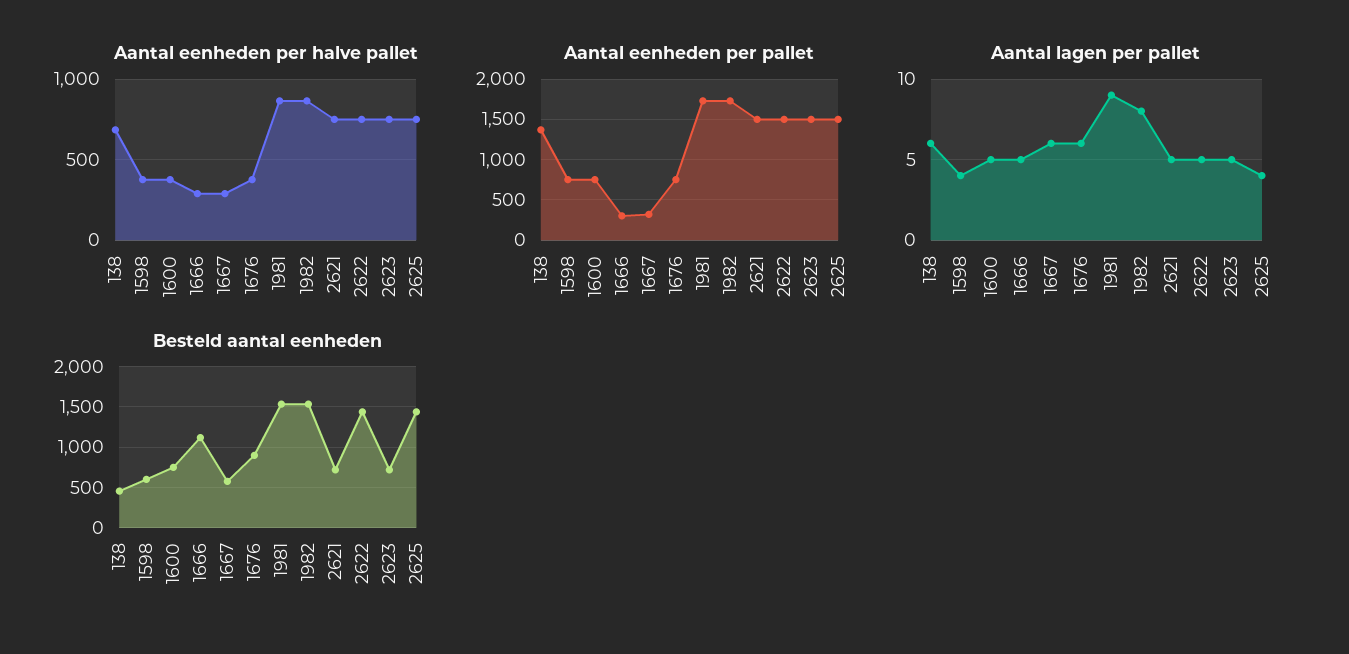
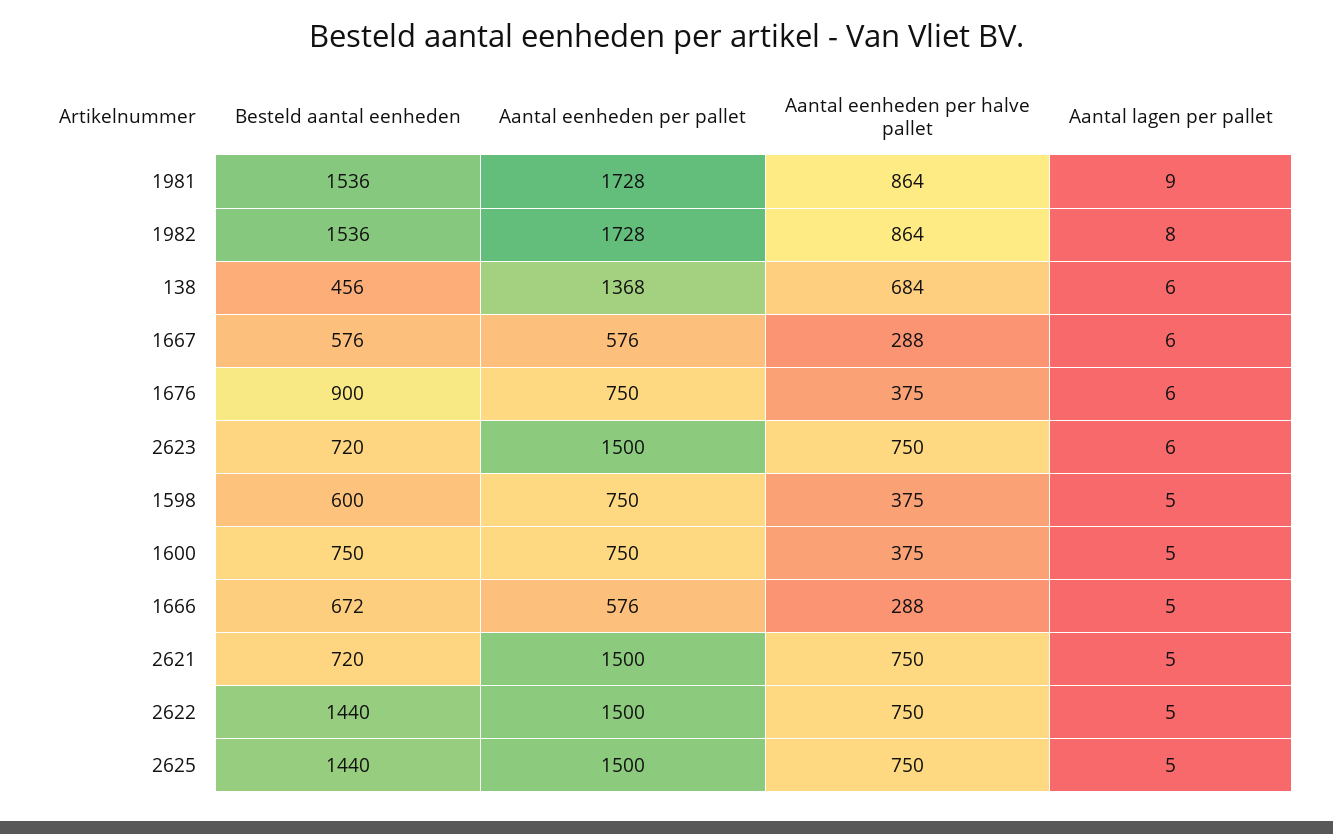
Aantal eenheden per pallet, 1666: 300 -> 576
Aantal eenheden per pallet, 1667: 300 -> 576
Aantal lagen per pallet, 1598: 4 -> 5
Aantal lagen per pallet, 2623: 5 -> 6
Aantal lagen per pallet, 2625: 4 -> 5
Besteld aantal eenheden, 1666: 1100 -> 672

